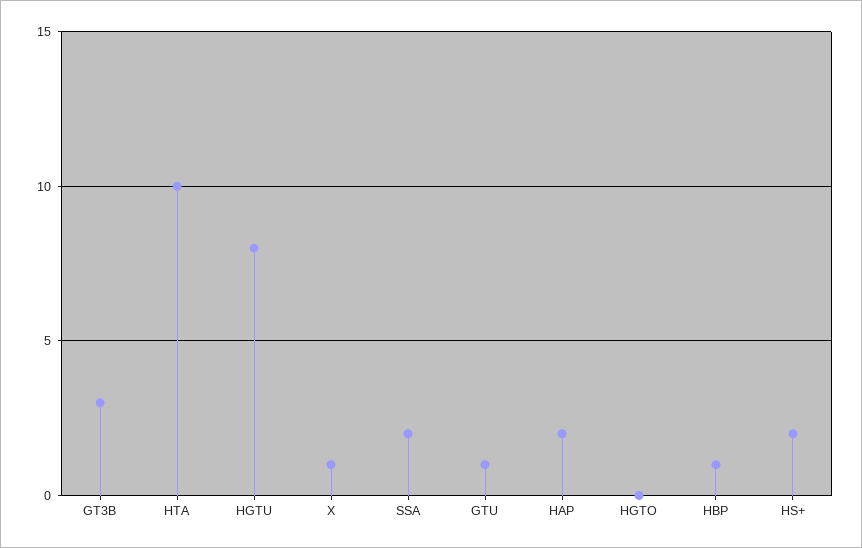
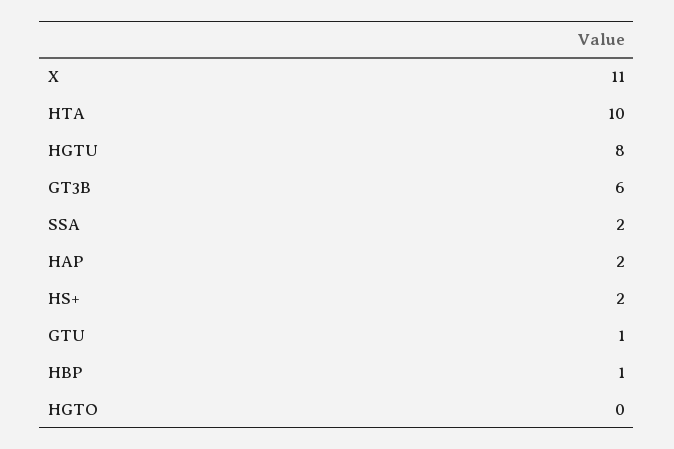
GT3B: 3 -> 6
X: 1 -> 11

